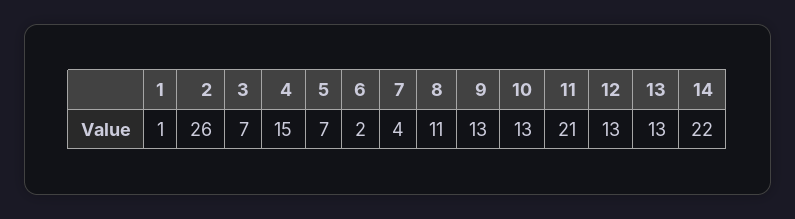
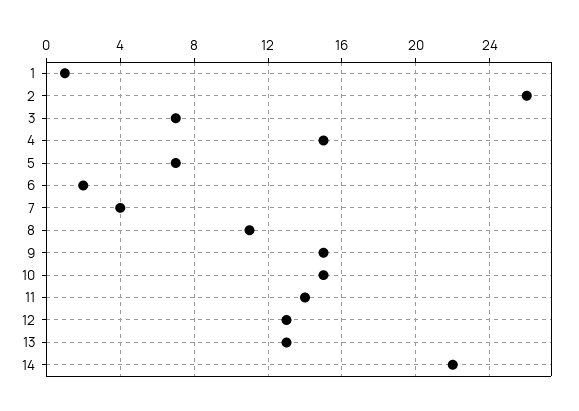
9: 13 -> 15
10: 13 -> 15
11: 21 -> 14

